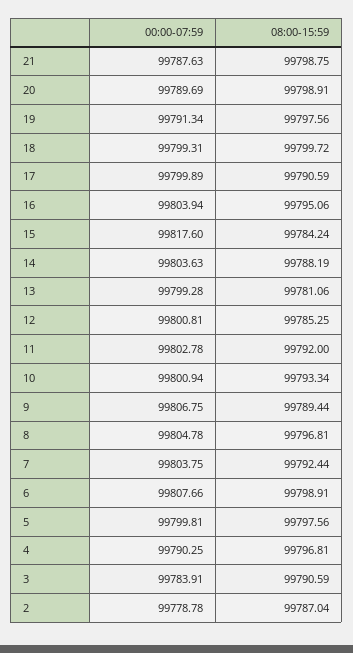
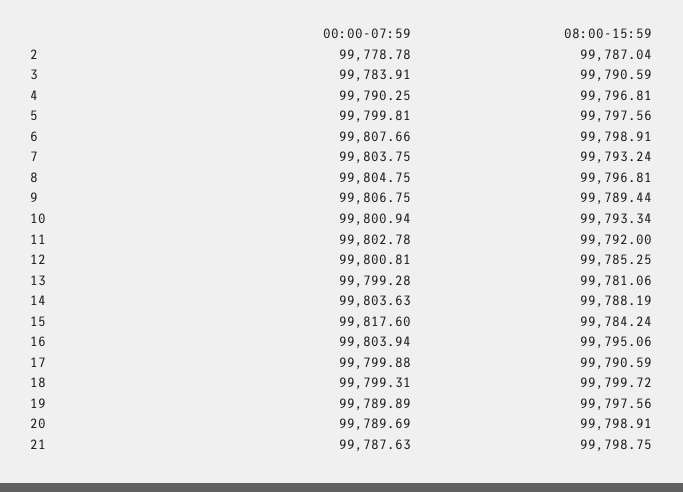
00:00-07:59, 19: 99791.34 -> 99789.89
00:00-07:59, 17: 99799.89 -> 99799.88
00:00-07:59, 8: 99804.78 -> 99804.75
08:00-15:59, 7: 99792.44 -> 99793.24

